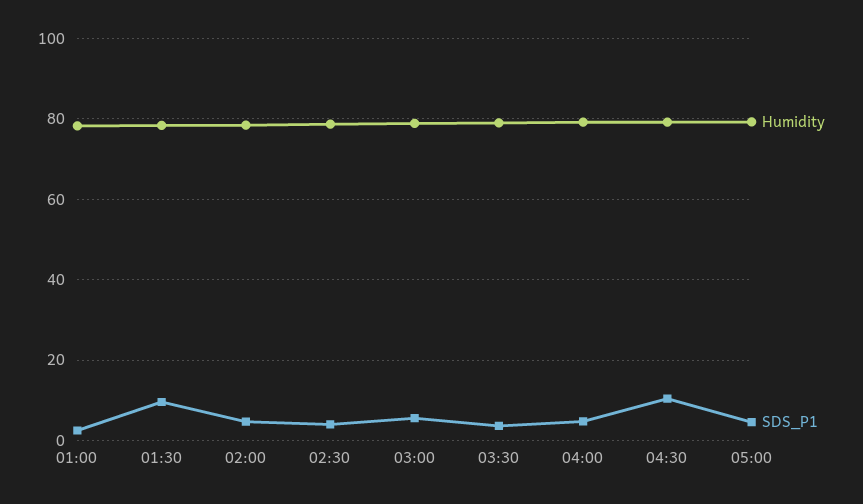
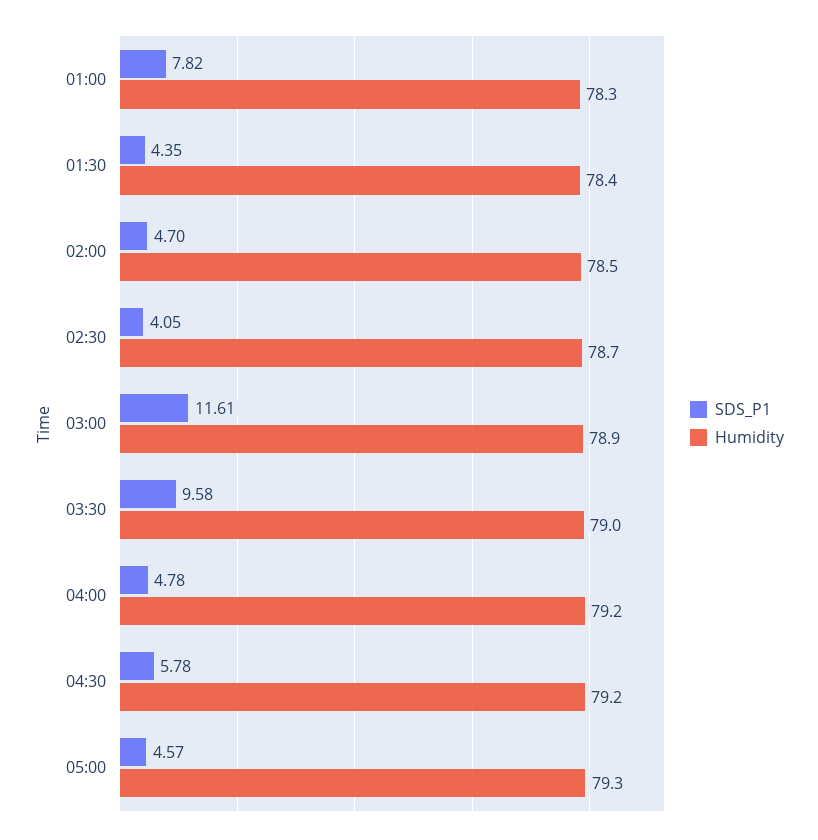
SDS_P1, 01:00: 2 -> 7.82
SDS_P1, 01:30: 10 -> 4.35
SDS_P1, 03:00: 6 -> 11.61
SDS_P1, 03:30: 4 -> 9.58
SDS_P1, 04:30: 10 -> 5.78

